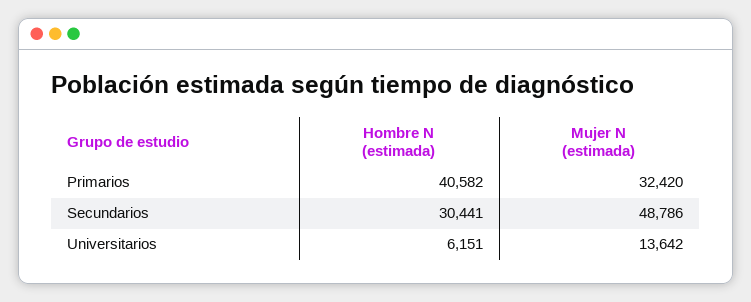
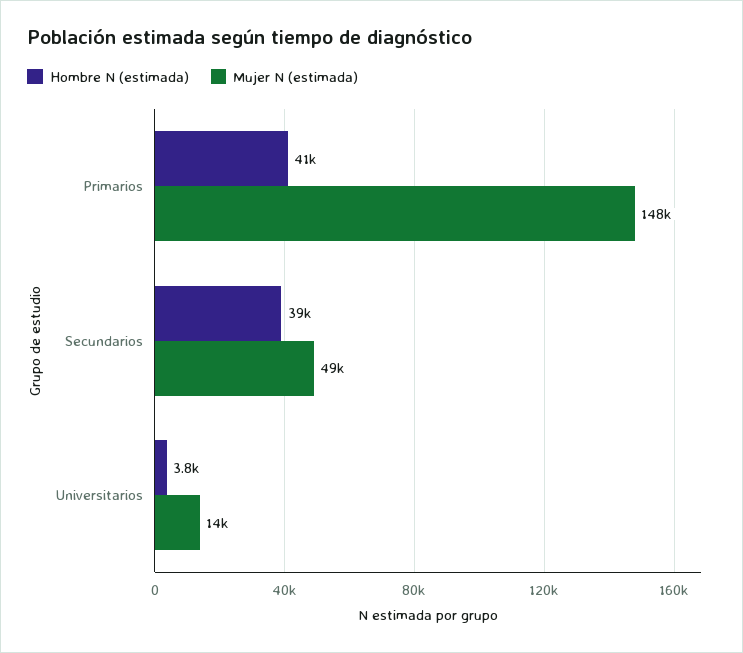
Mujer N (estimada), Primarios: 32420 -> 148000
Hombre N (estimada), Secundarios: 30441 -> 39000
Hombre N (estimada), Universitarios: 6151 -> 3800

